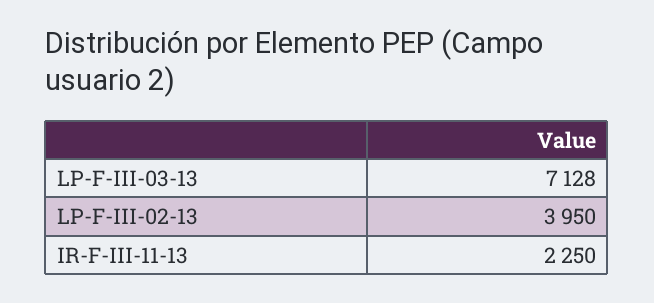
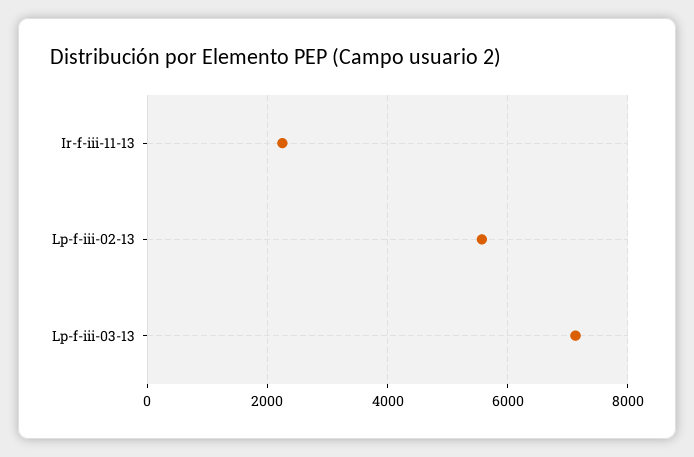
LP-F-III-02-13: 3950 -> 5600

